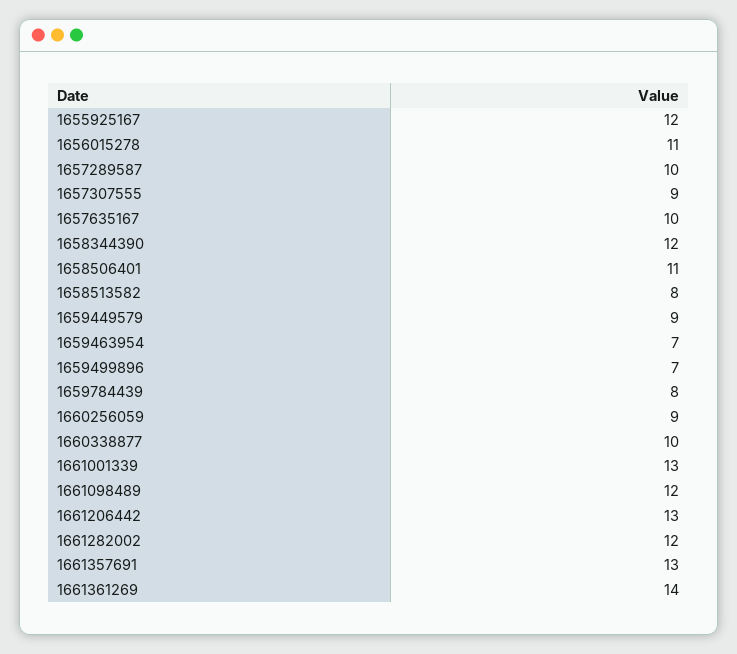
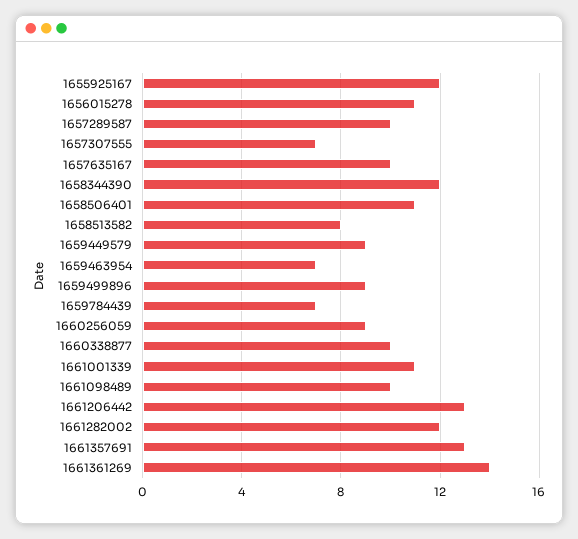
1657307555: 9 -> 7
1659499896: 7 -> 9
1659784439: 8 -> 7
1661001339: 13 -> 11
1661098489: 12 -> 10

